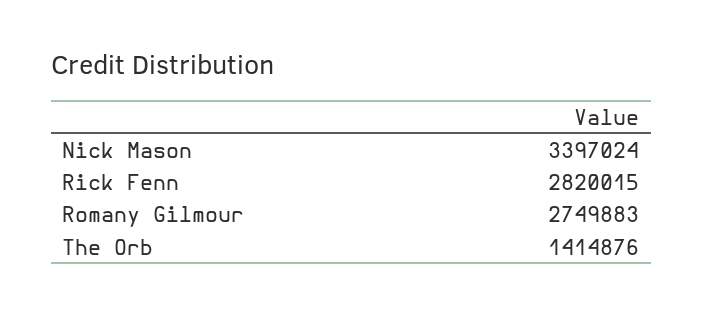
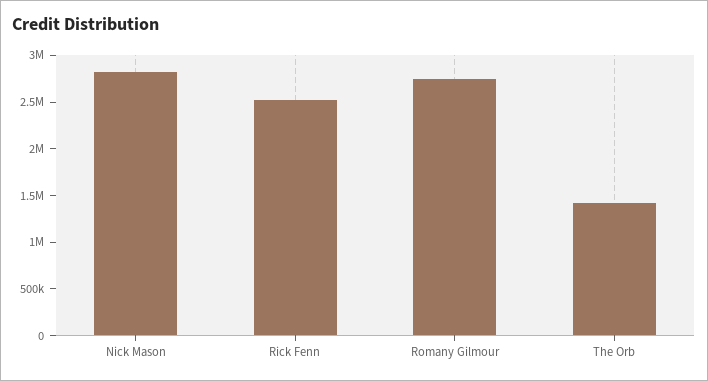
Nick Mason: 3397024 -> 2800000
Rick Fenn: 2820015 -> 2500000

